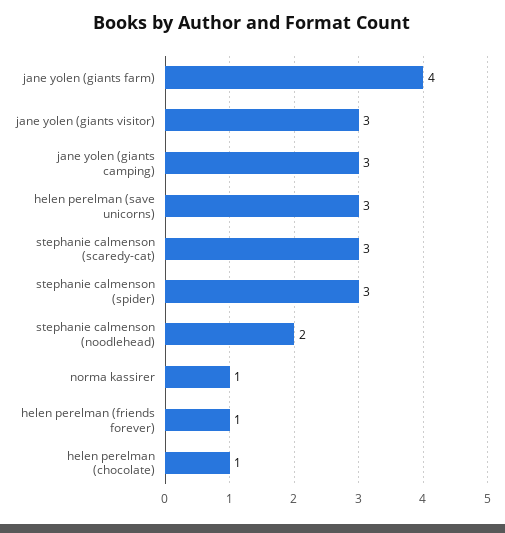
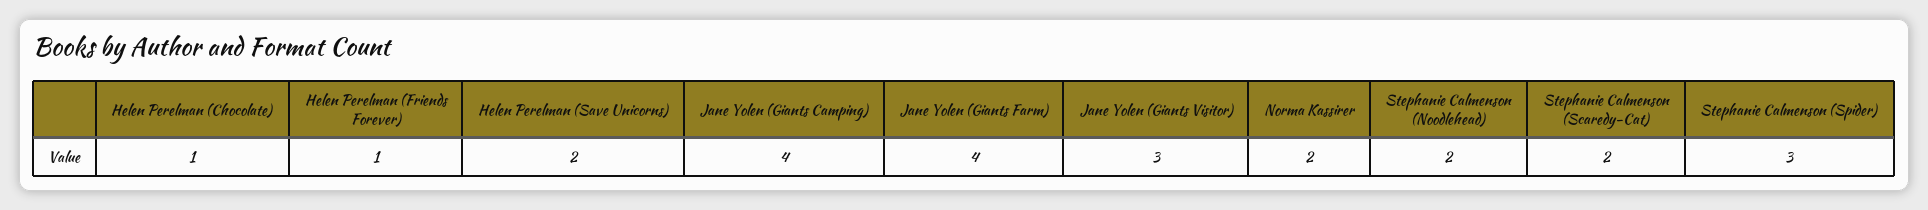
jane yolen (giants camping): 3 -> 4
helen perelman (save unicorns): 3 -> 2
stephanie calmenson (scaredy-cat): 3 -> 2
norma kassirer: 1 -> 2

